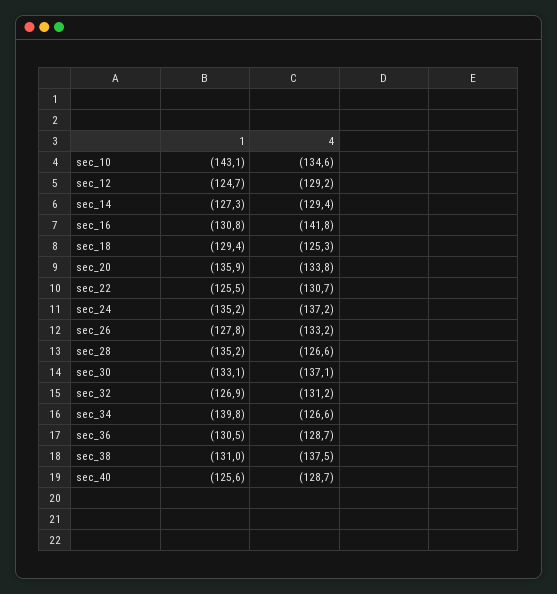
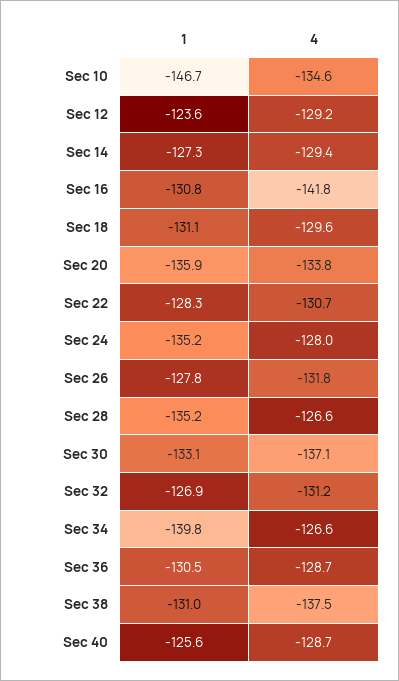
1, sec_10: -143.1 -> -146.7
1, sec_12: -124.7 -> -123.6
1, sec_18: -129.4 -> -131.1
4, sec_18: -125.3 -> -129.6
1, sec_22: -125.5 -> -128.3
4, sec_24: -137.2 -> -128
4, sec_26: -133.2 -> -131.8

